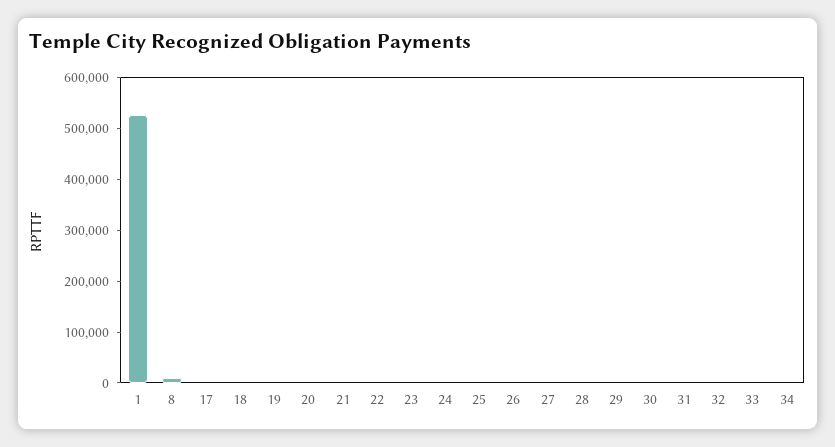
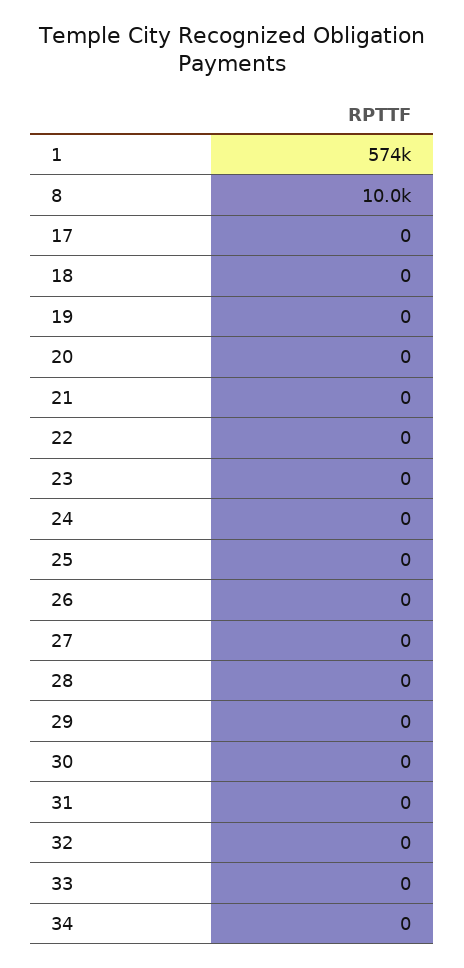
1: 520000 -> 574000

